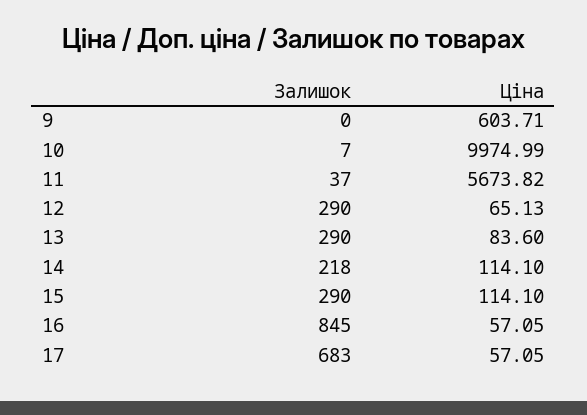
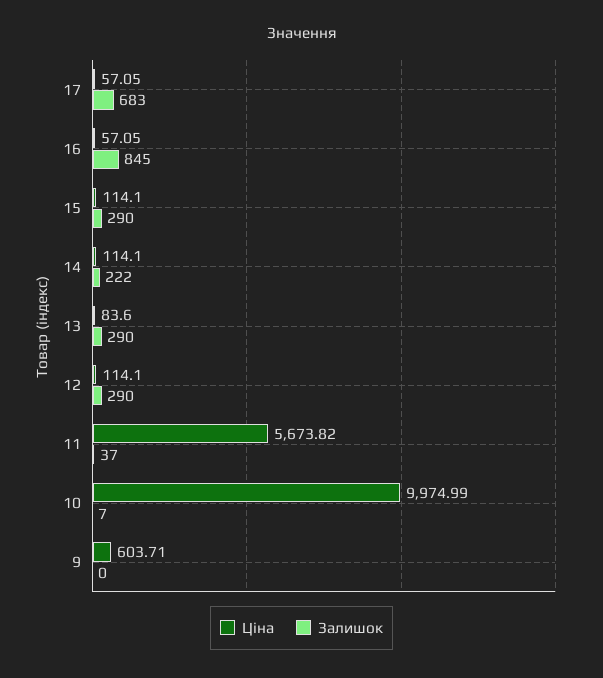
Ціна, 12: 65.13 -> 114.1
Залишок, 14: 218 -> 222

